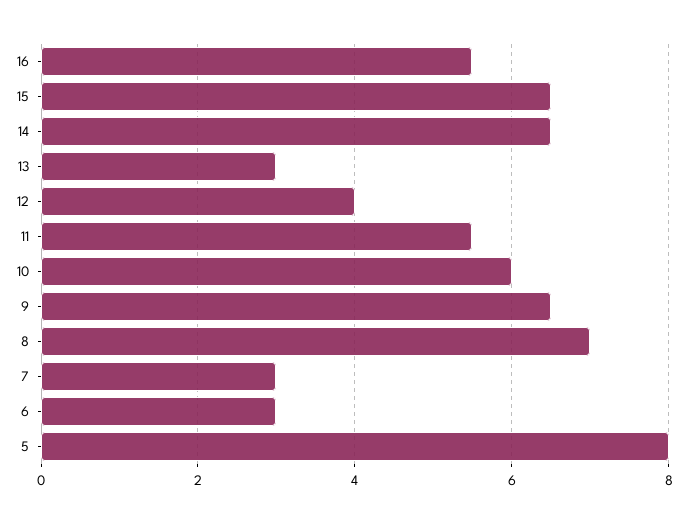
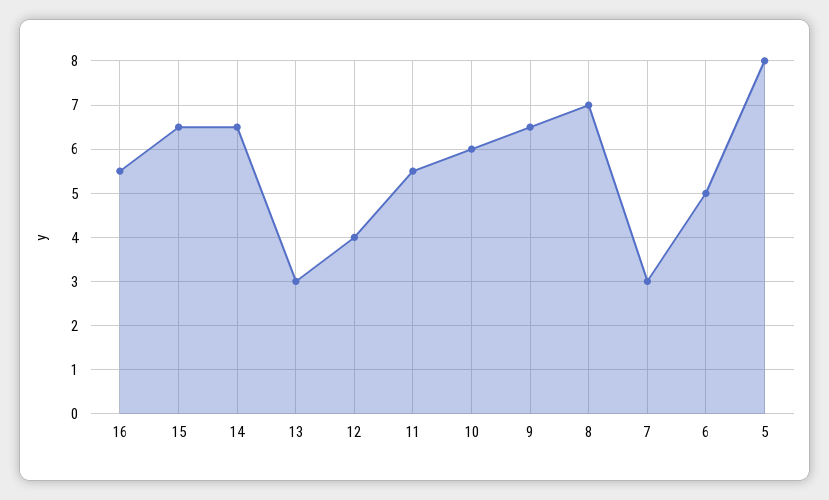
6: 3 -> 5

